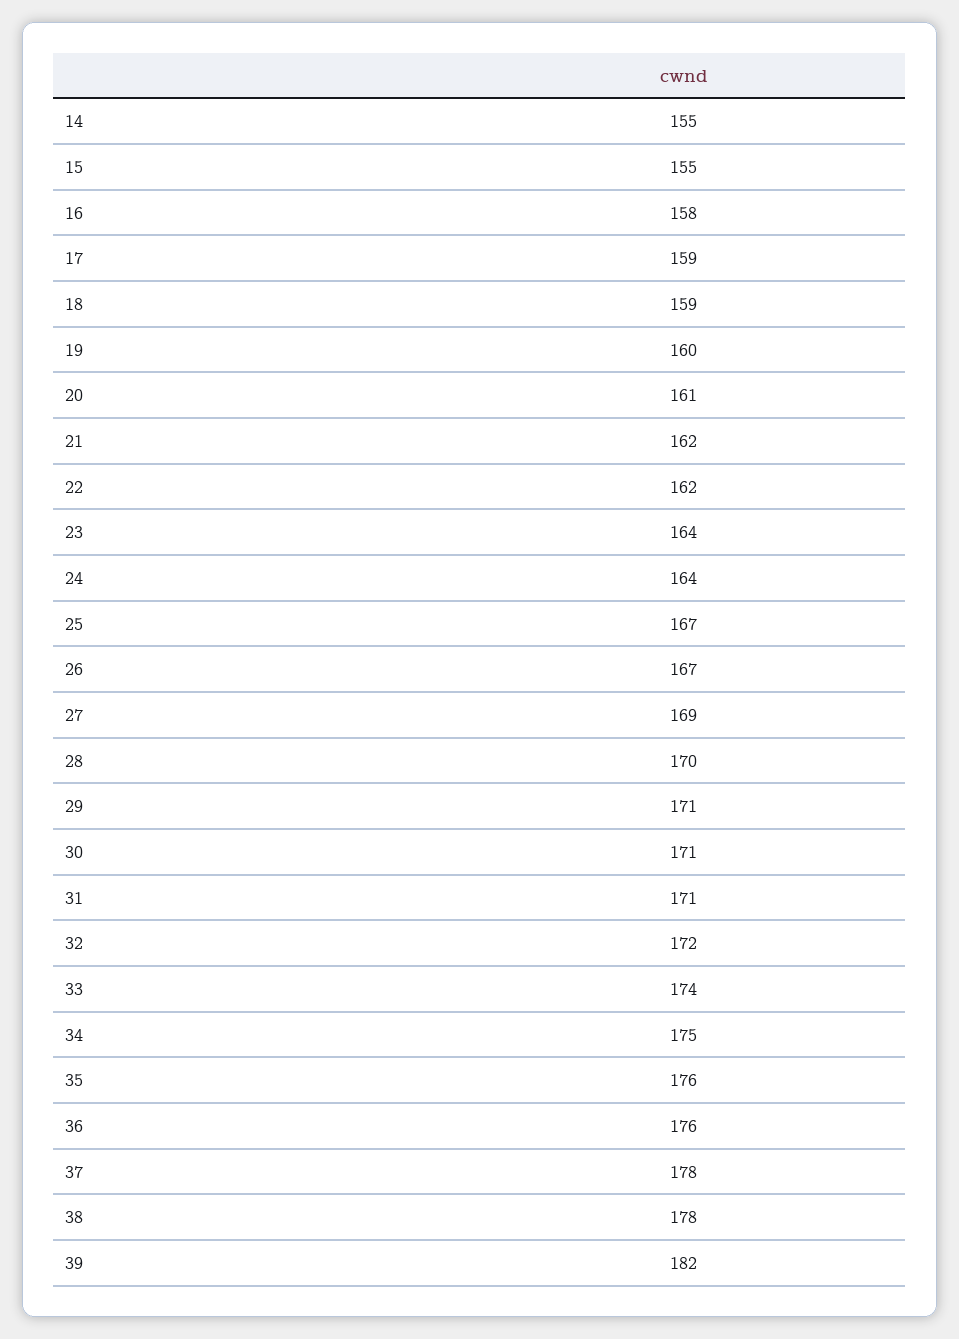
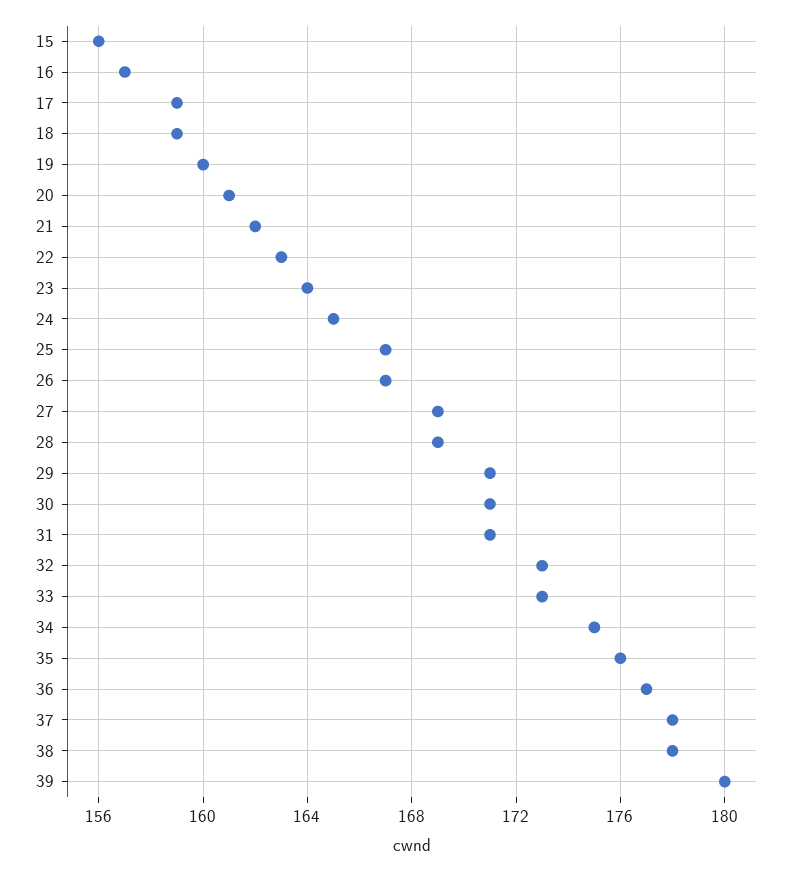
14: 155 -> none
15: 155 -> 156
16: 158 -> 157
22: 162 -> 163
24: 164 -> 165
28: 170 -> 169
32: 172 -> 173
33: 174 -> 173
36: 176 -> 177
39: 182 -> 180

